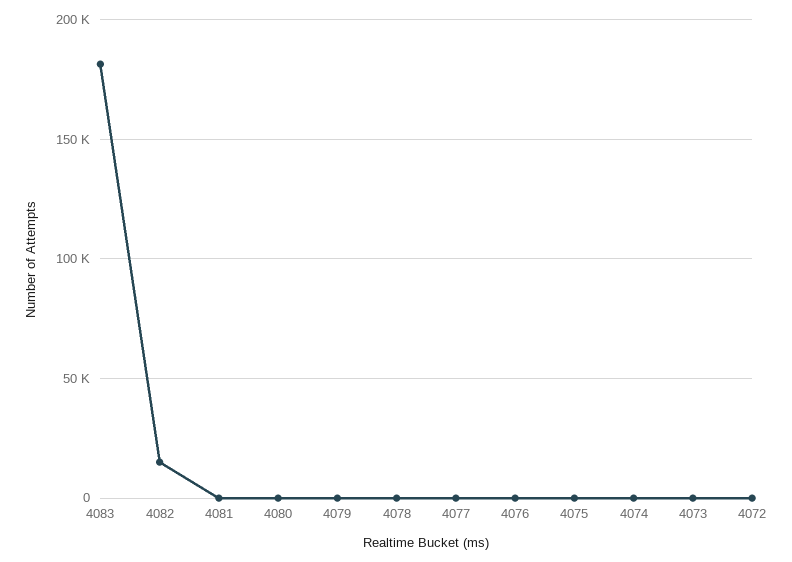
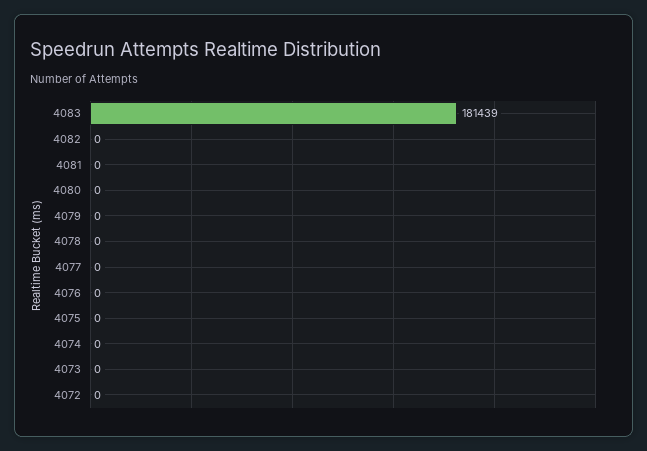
4082: 15000 -> 0

